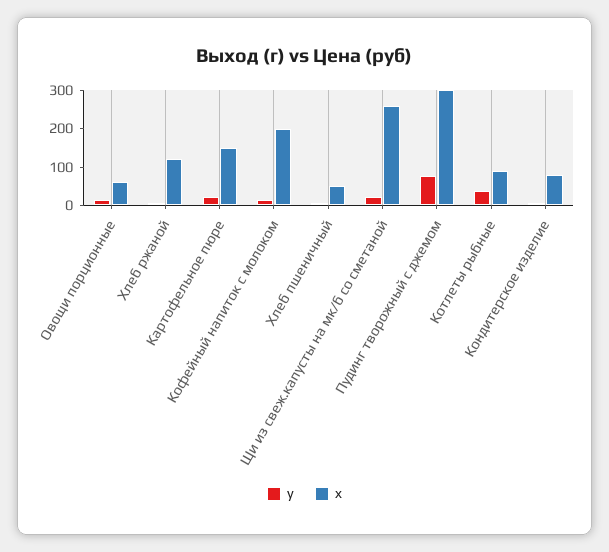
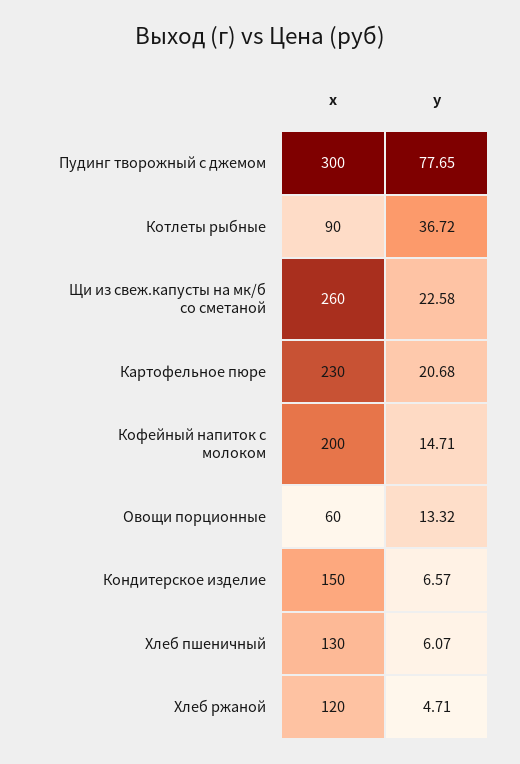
x, Картофельное пюре: 150 -> 230
x, Хлеб пшеничный: 50 -> 130
x, Кондитерское изделие: 75 -> 150

